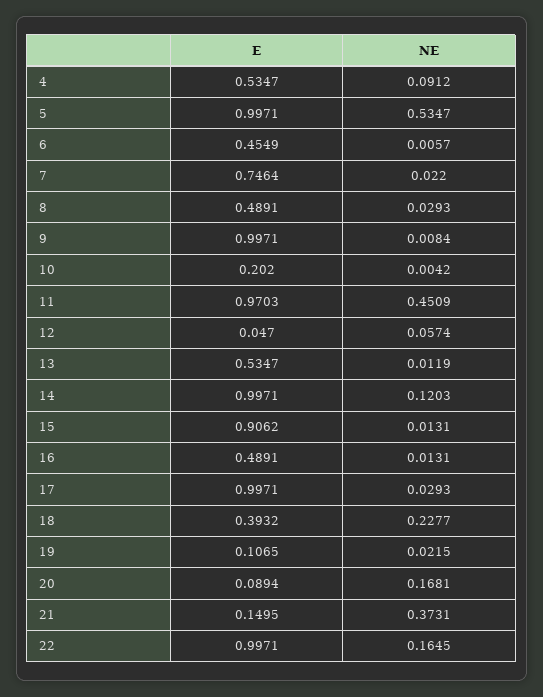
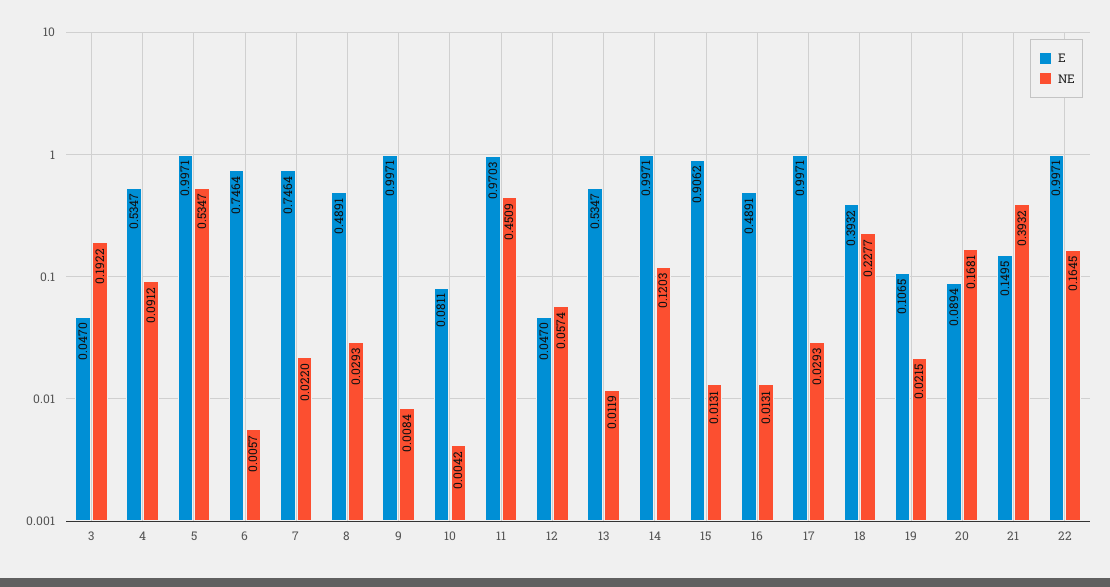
E, 6: 0.4549 -> 0.7464
E, 10: 0.202 -> 0.0811
NE, 21: 0.3731 -> 0.3932
E, 3: none -> 0.047
NE, 3: none -> 0.1922

